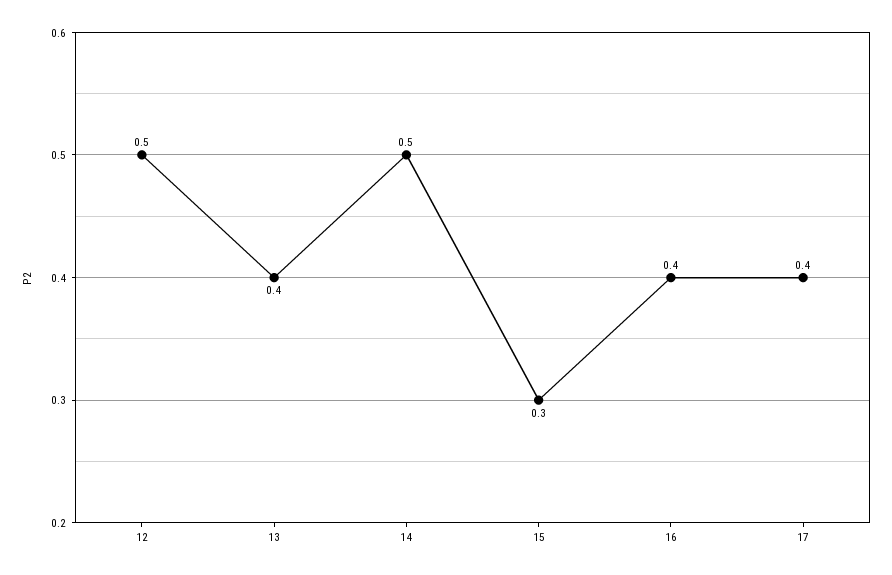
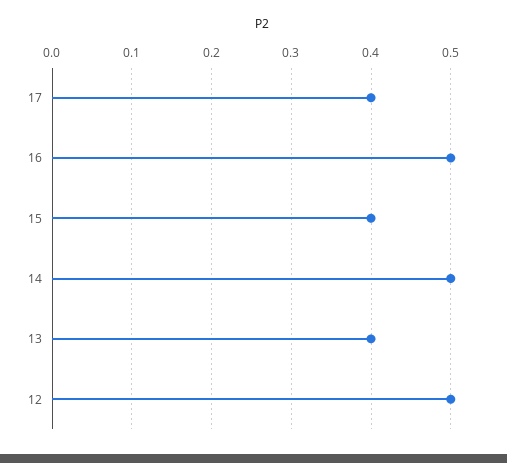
15: 0.3 -> 0.4
16: 0.4 -> 0.5

